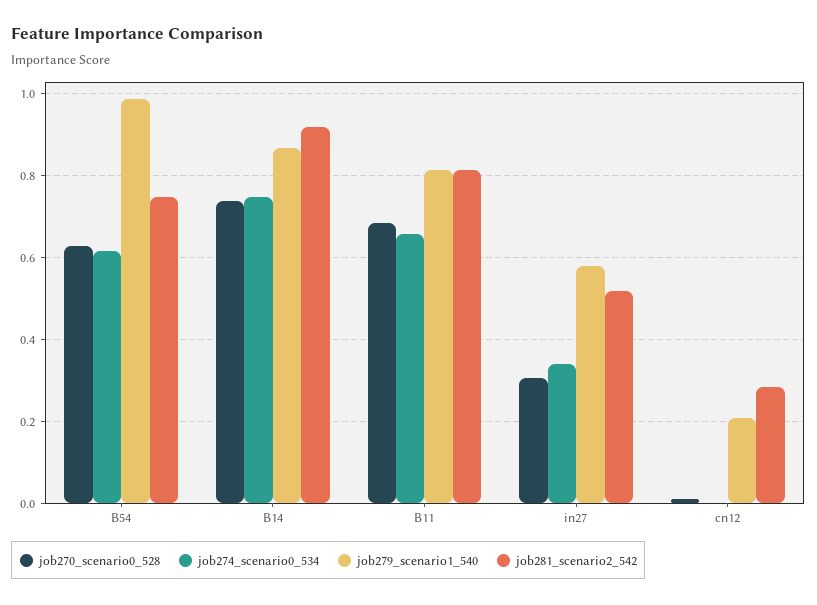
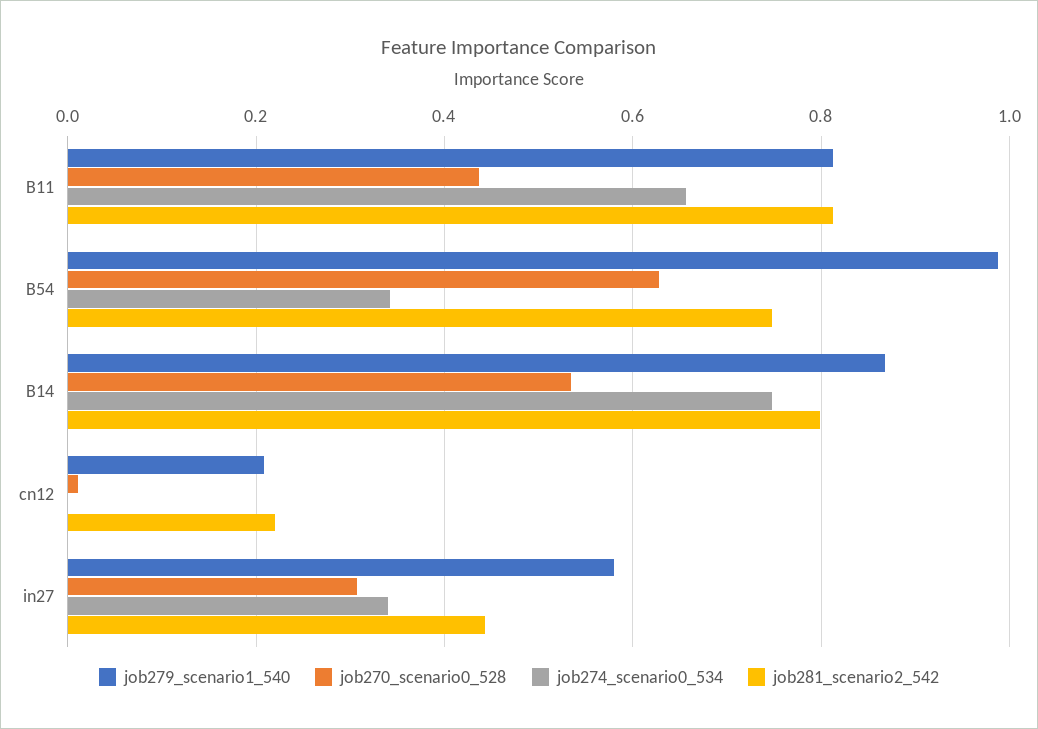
job274_scenario0_534, B54: 0.62 -> 0.34
job270_scenario0_528, B14: 0.74 -> 0.54
job281_scenario2_542, B14: 0.92 -> 0.8
job270_scenario0_528, B11: 0.68 -> 0.44
job281_scenario2_542, in27: 0.52 -> 0.44
job281_scenario2_542, cn12: 0.28 -> 0.22

